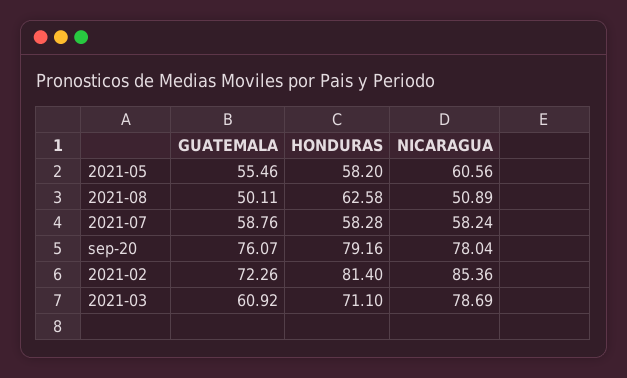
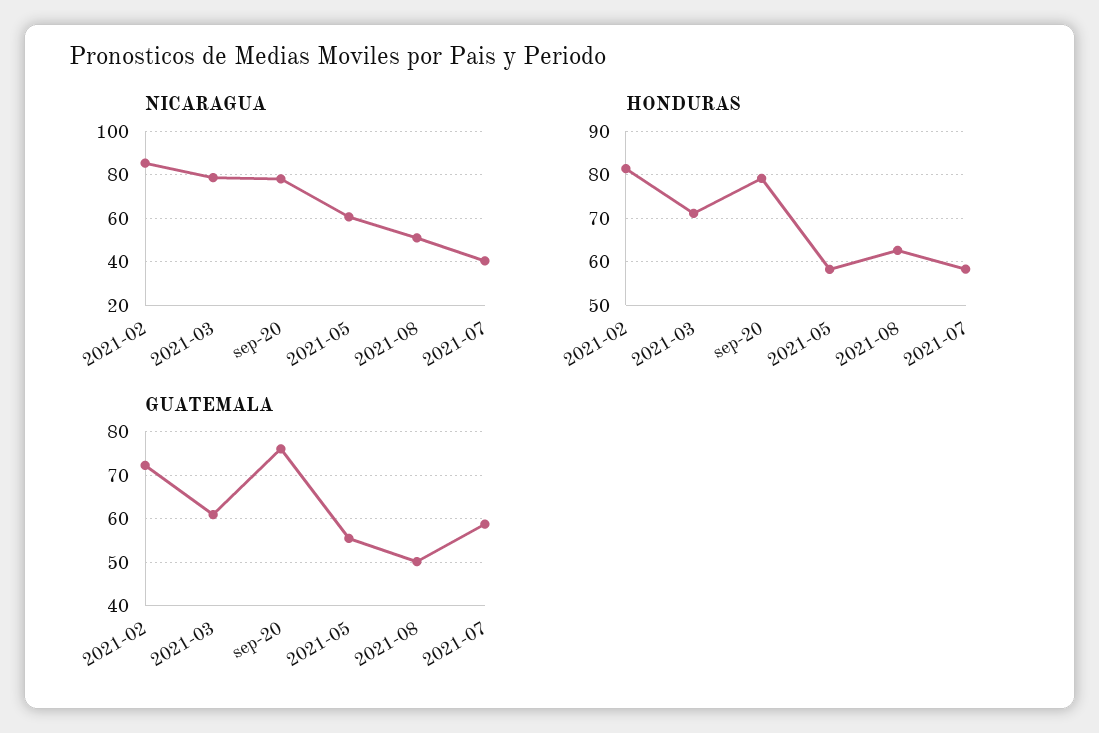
NICARAGUA, 2021-07: 58.24 -> 40

